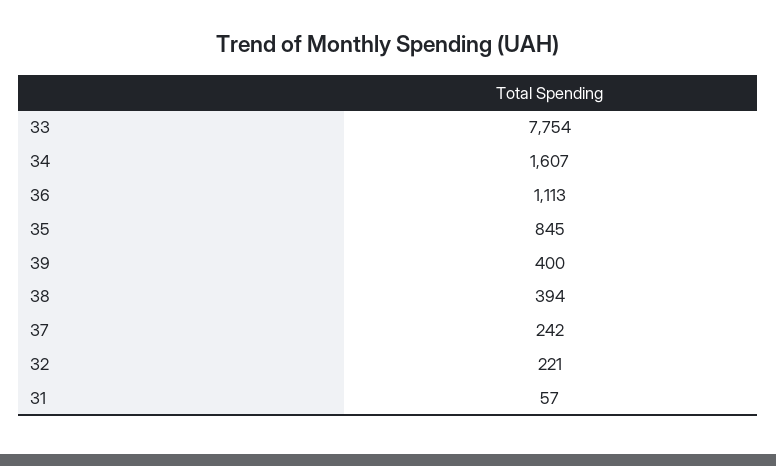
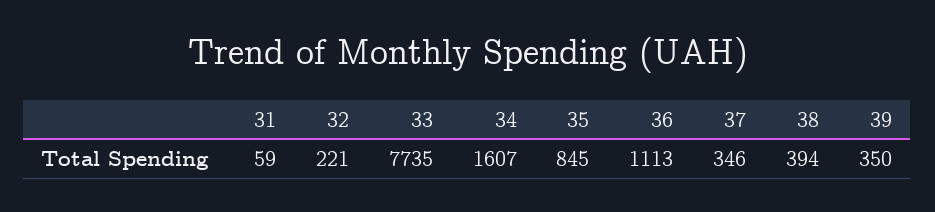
33: 7754 -> 7735
39: 400 -> 350
37: 242 -> 346
31: 57 -> 59

